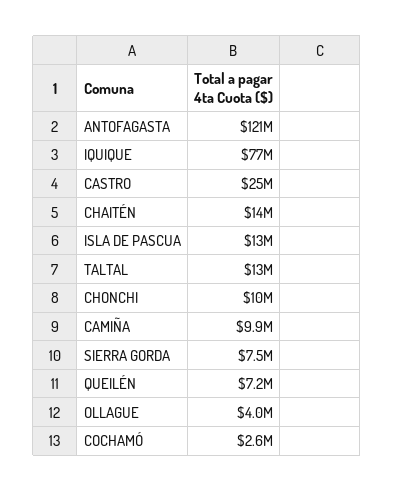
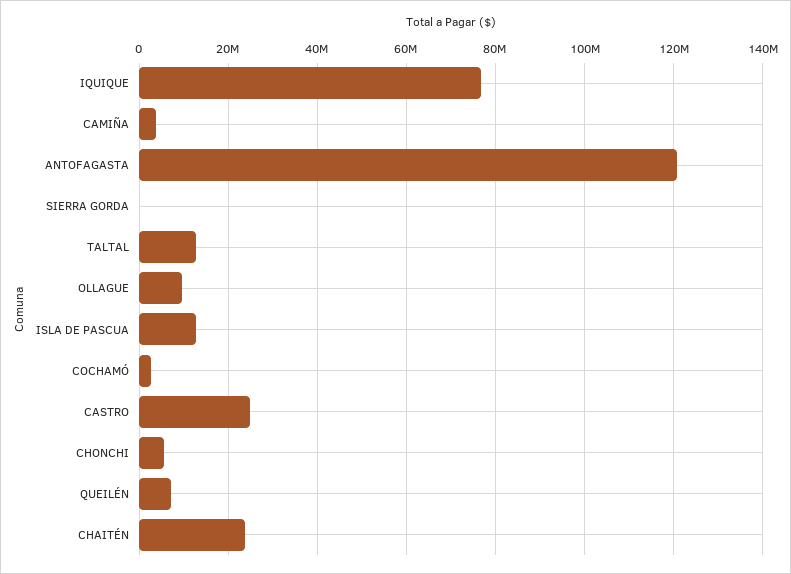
CHAITÉN: 14000000 -> 24000000
CHONCHI: 10000000 -> 6000000
CAMIÑA: 9900000 -> 4000000
SIERRA GORDA: 7500000 -> 0
OLLAGUE: 4000000 -> 10000000

